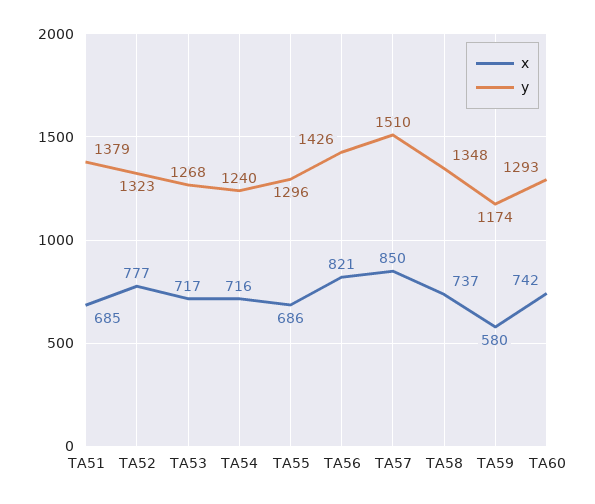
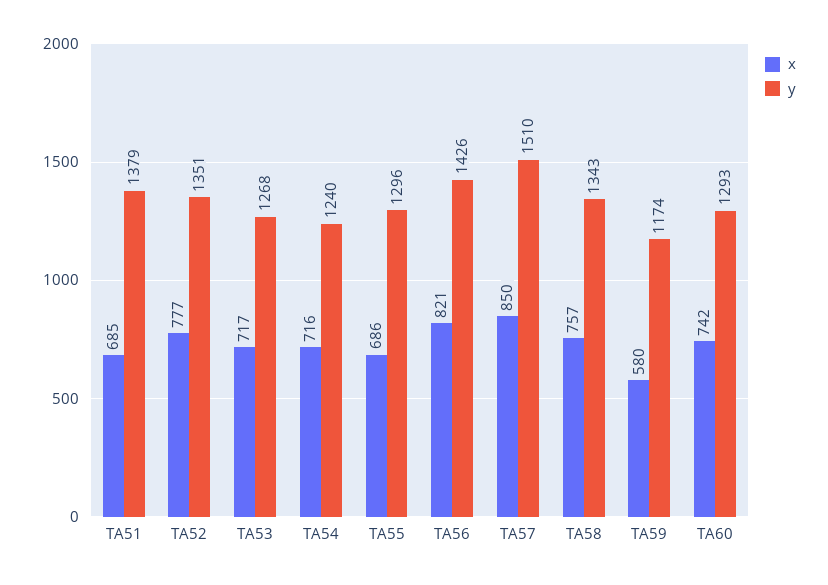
y, TA52: 1323 -> 1351
x, TA58: 737 -> 757
y, TA58: 1348 -> 1343

